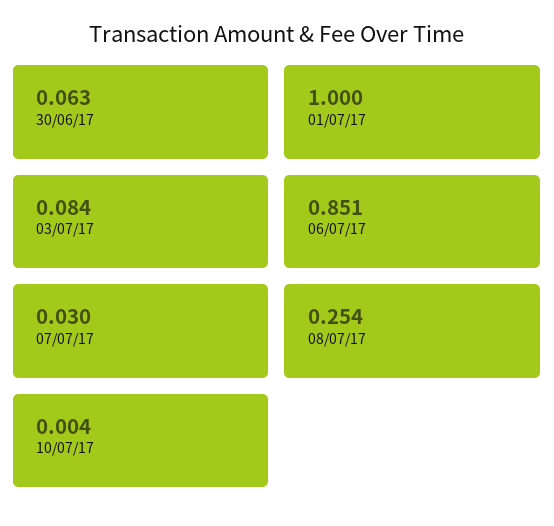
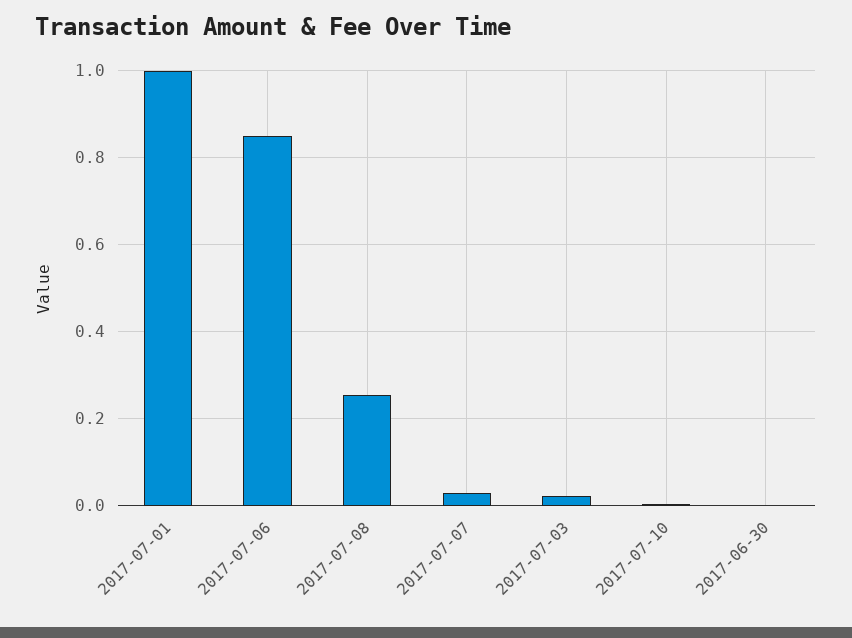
30/06/17: 0.063 -> 0
03/07/17: 0.084 -> 0.02

